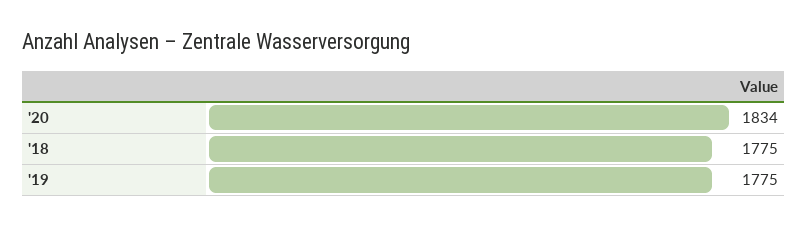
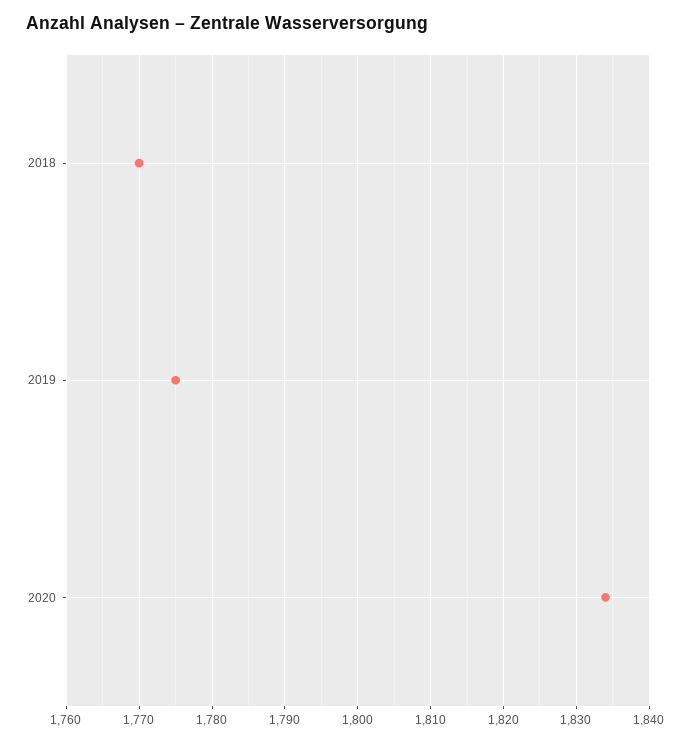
'18: 1775 -> 1770

